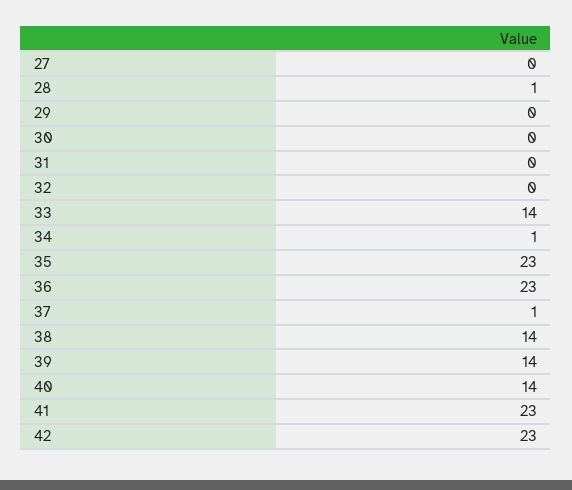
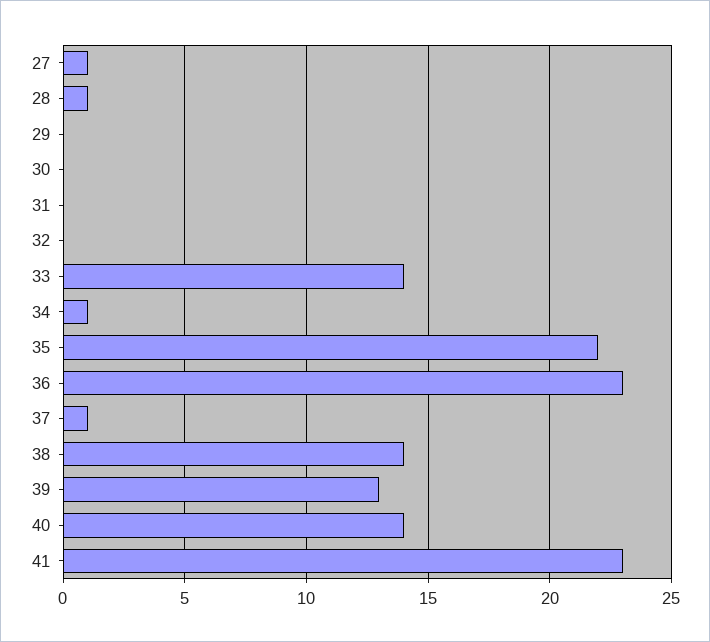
27: 0 -> 1
35: 23 -> 22
39: 14 -> 13
42: 23 -> none

